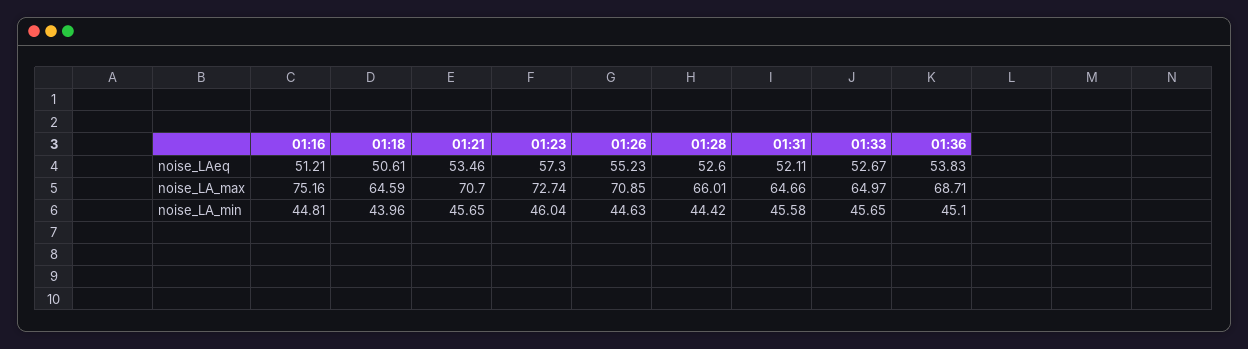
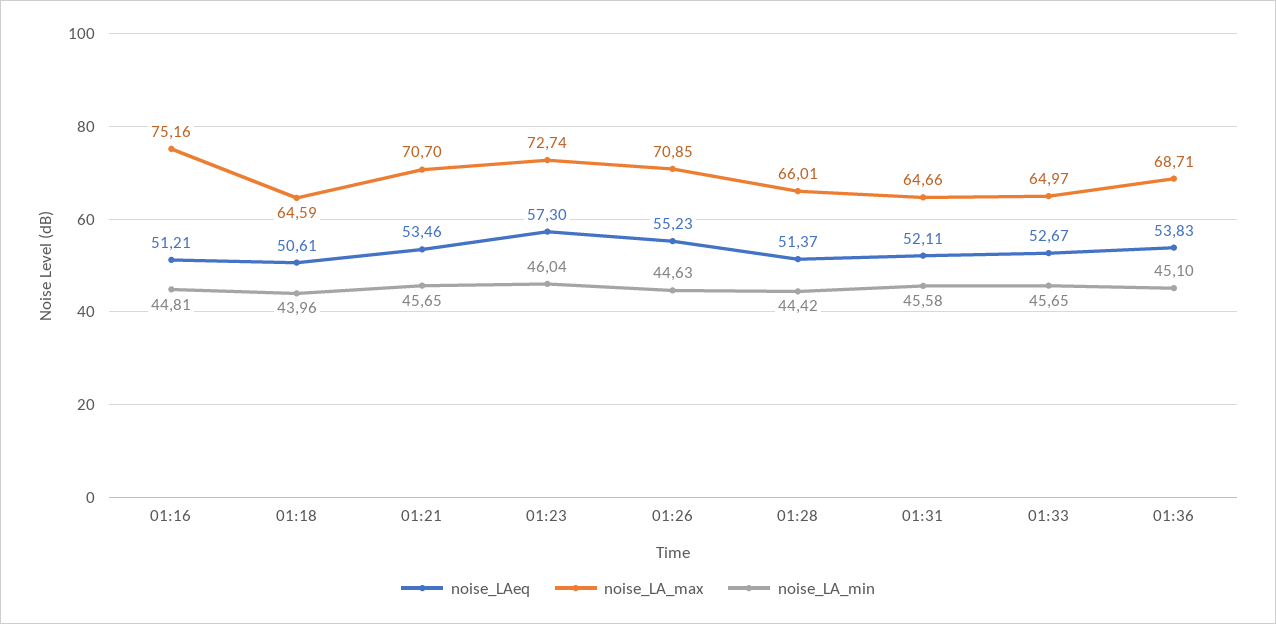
noise_LAeq, 01:28: 52.6 -> 51.37

